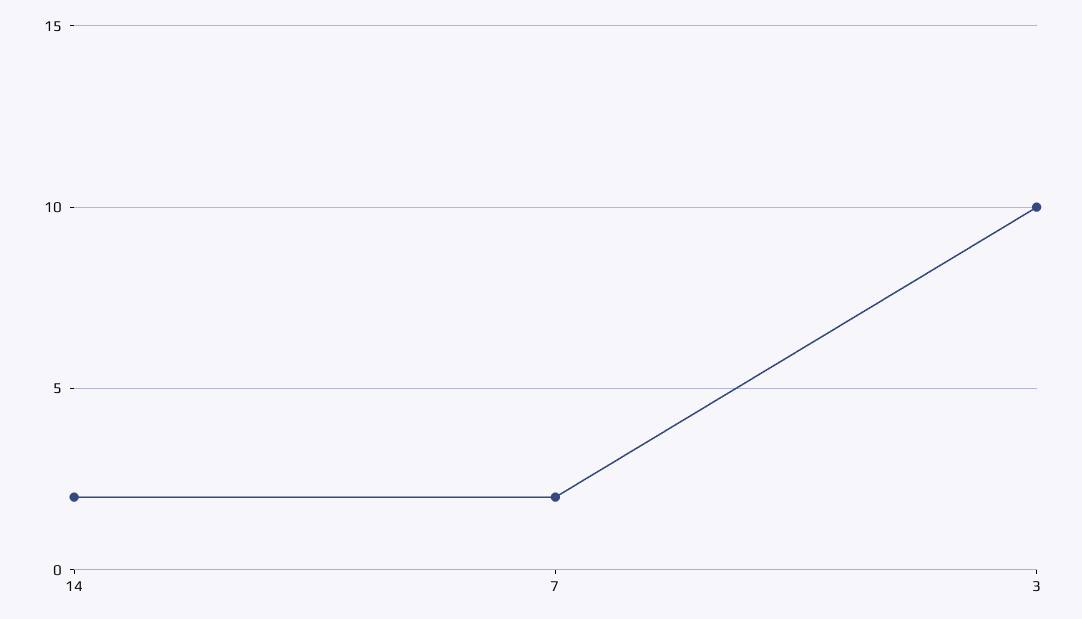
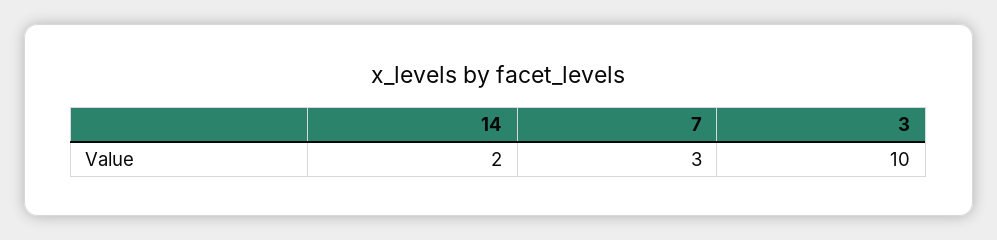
7: 2 -> 3

